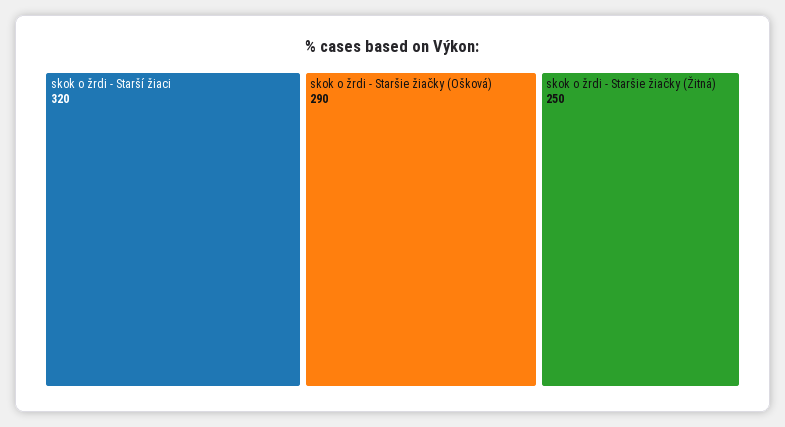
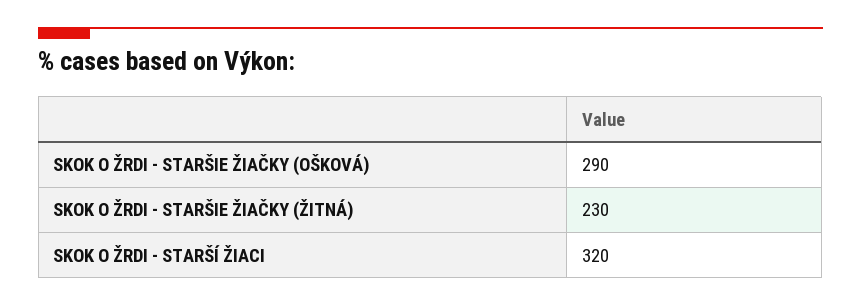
skok o žrdi - Staršie žiačky (Žitná): 250 -> 230

